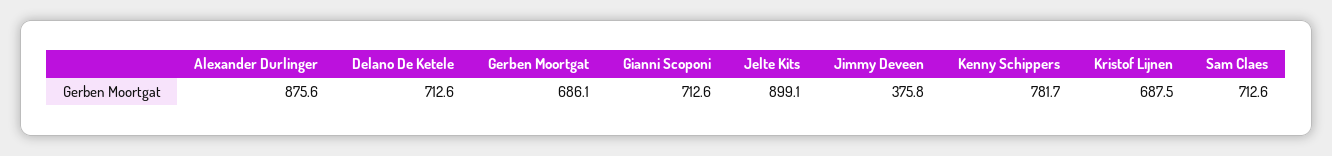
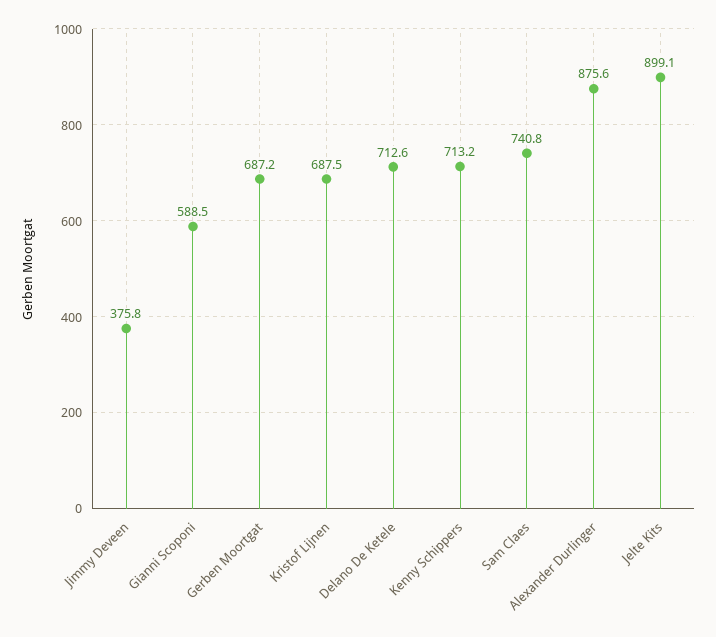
Gerben Moortgat: 686.1 -> 687.2
Gianni Scoponi: 712.6 -> 588.5
Kenny Schippers: 781.7 -> 713.2
Sam Claes: 712.6 -> 740.8

